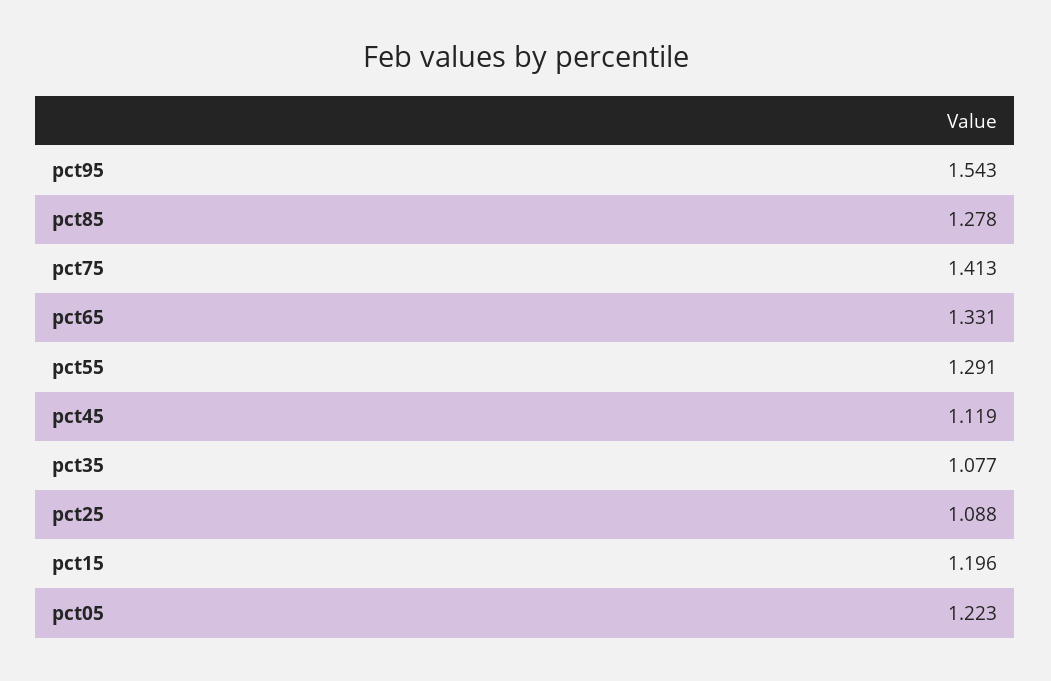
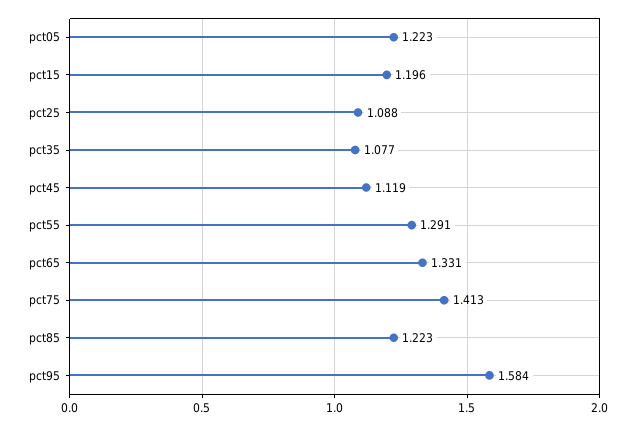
pct95: 1.543 -> 1.584
pct85: 1.278 -> 1.223

